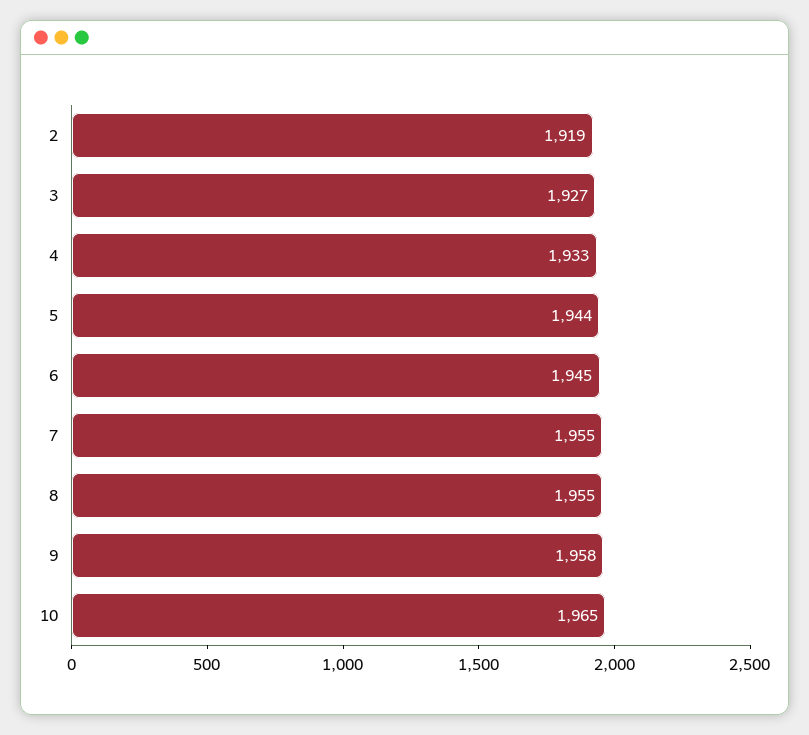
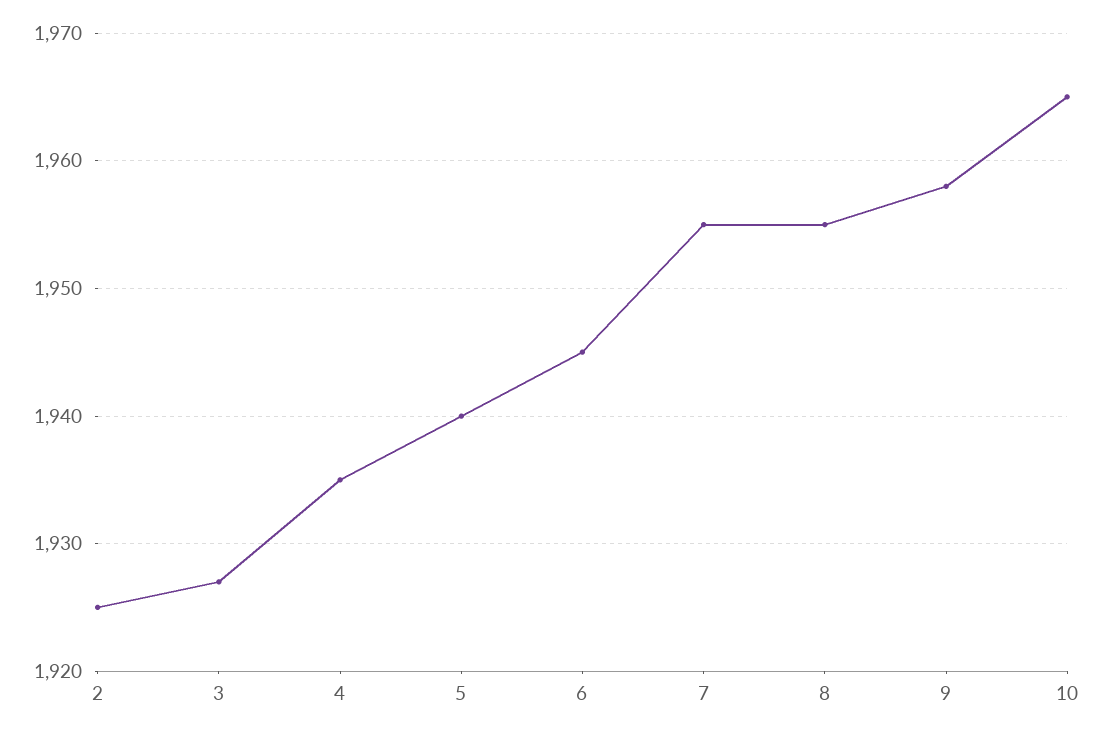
2: 1919 -> 1925
4: 1933 -> 1935
5: 1944 -> 1940

